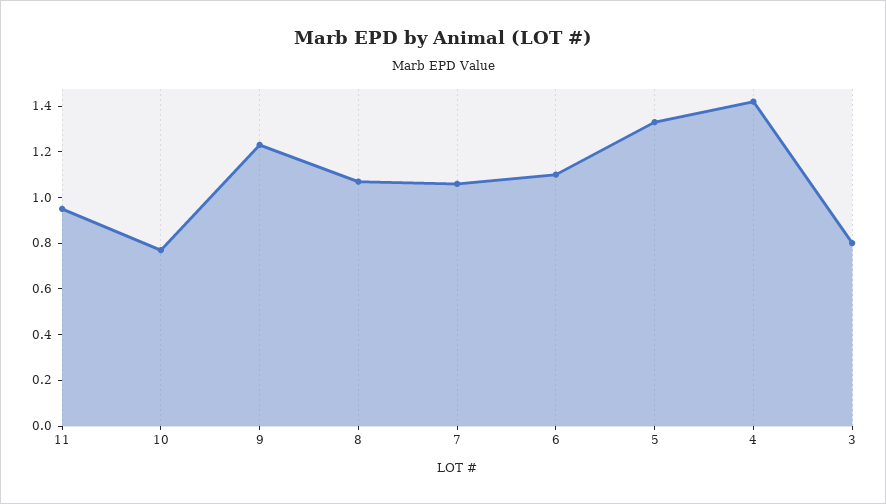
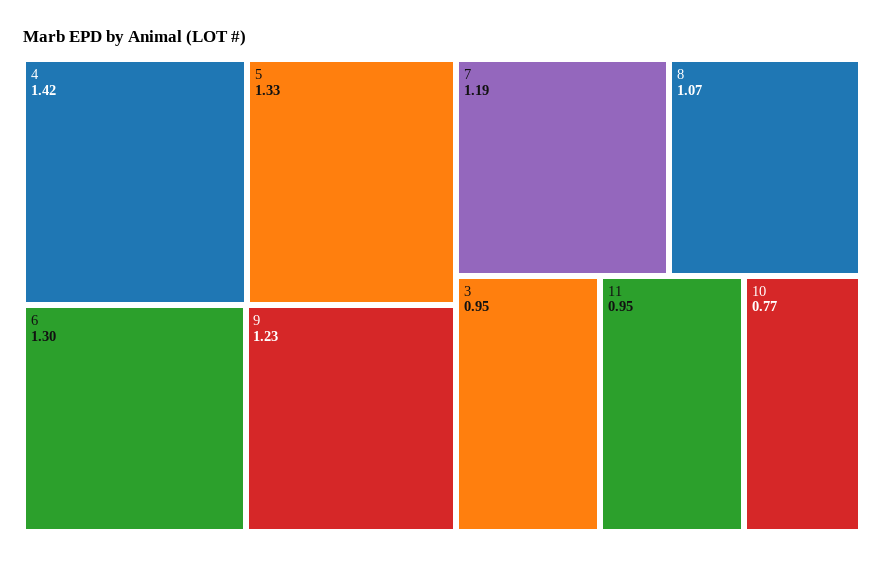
7: 1.05 -> 1.19
6: 1.1 -> 1.3
3: 0.8 -> 0.95

